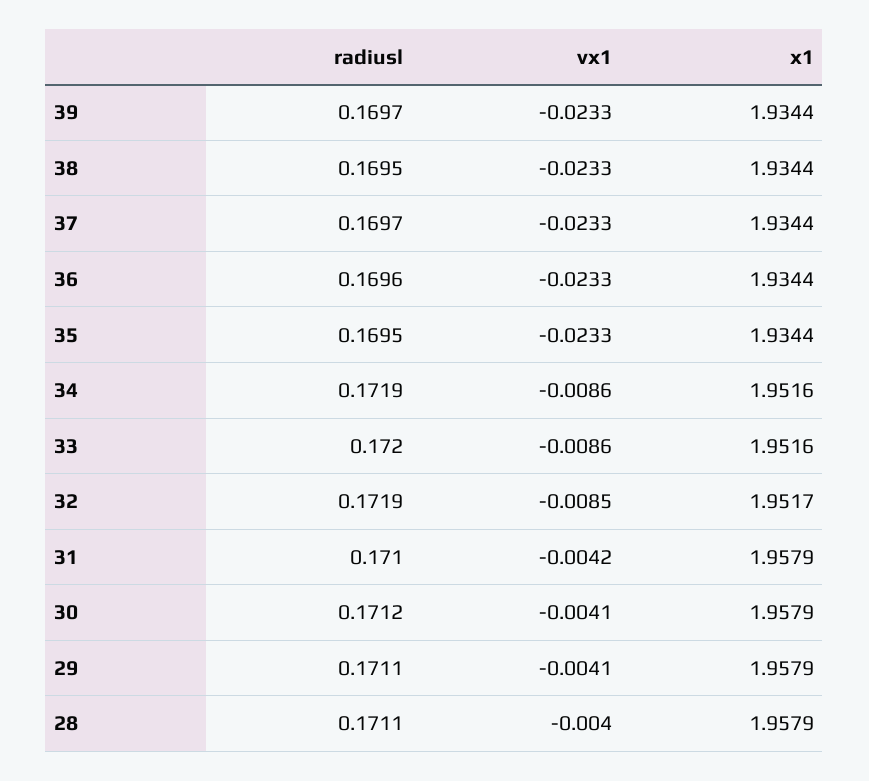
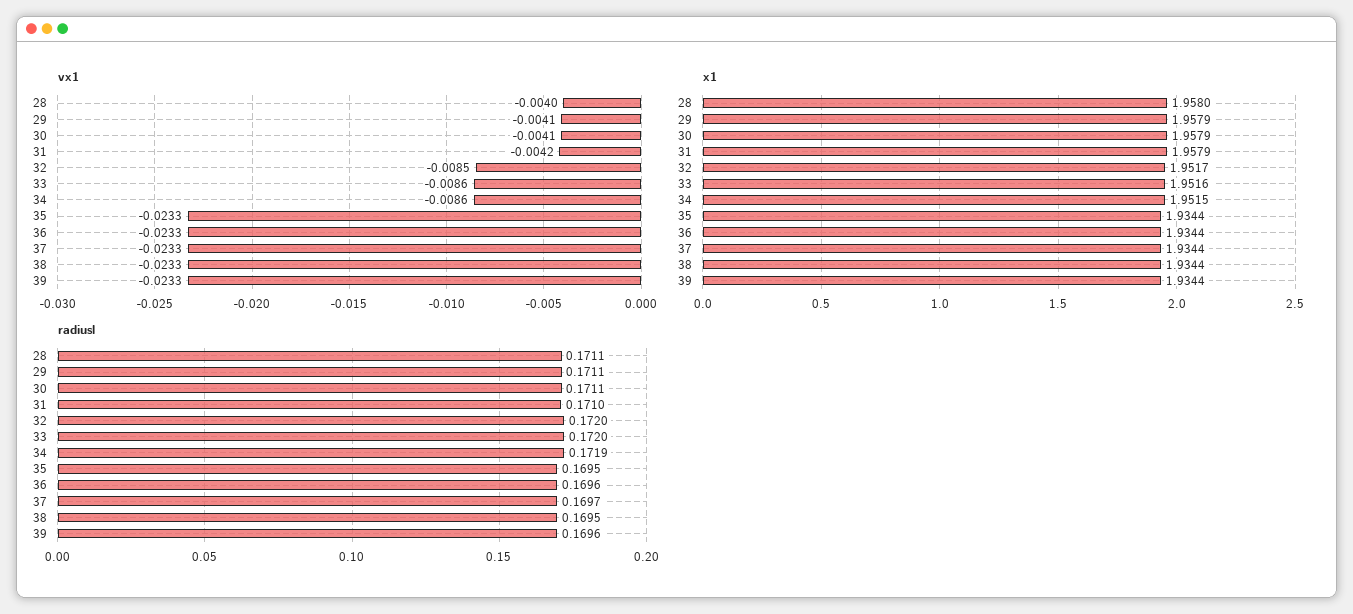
radiusl, 39: 0.1697 -> 0.1696
x1, 34: 1.9516 -> 1.9515
radiusl, 32: 0.1719 -> 0.172
radiusl, 30: 0.1712 -> 0.1711
x1, 28: 1.9579 -> 1.958

